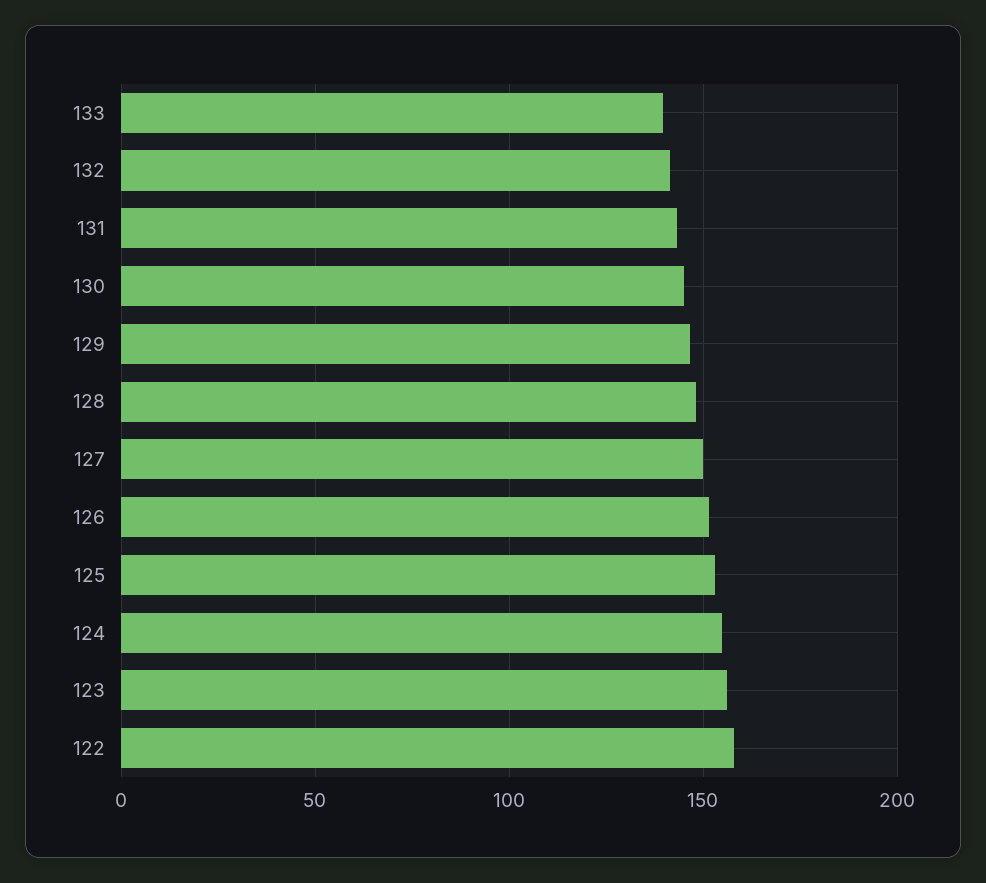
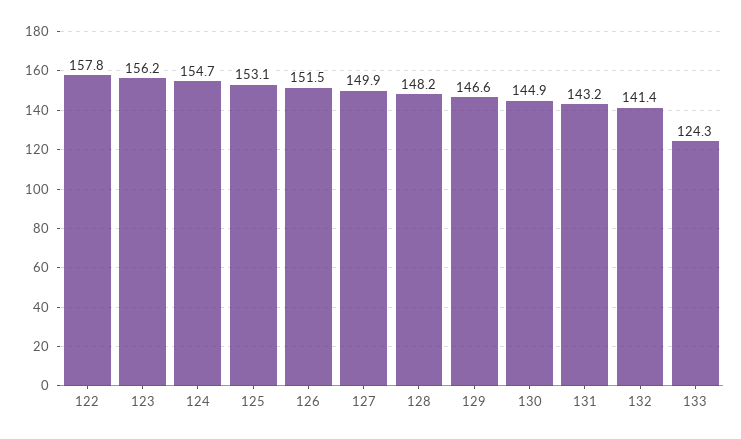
133: 140 -> 124.3

